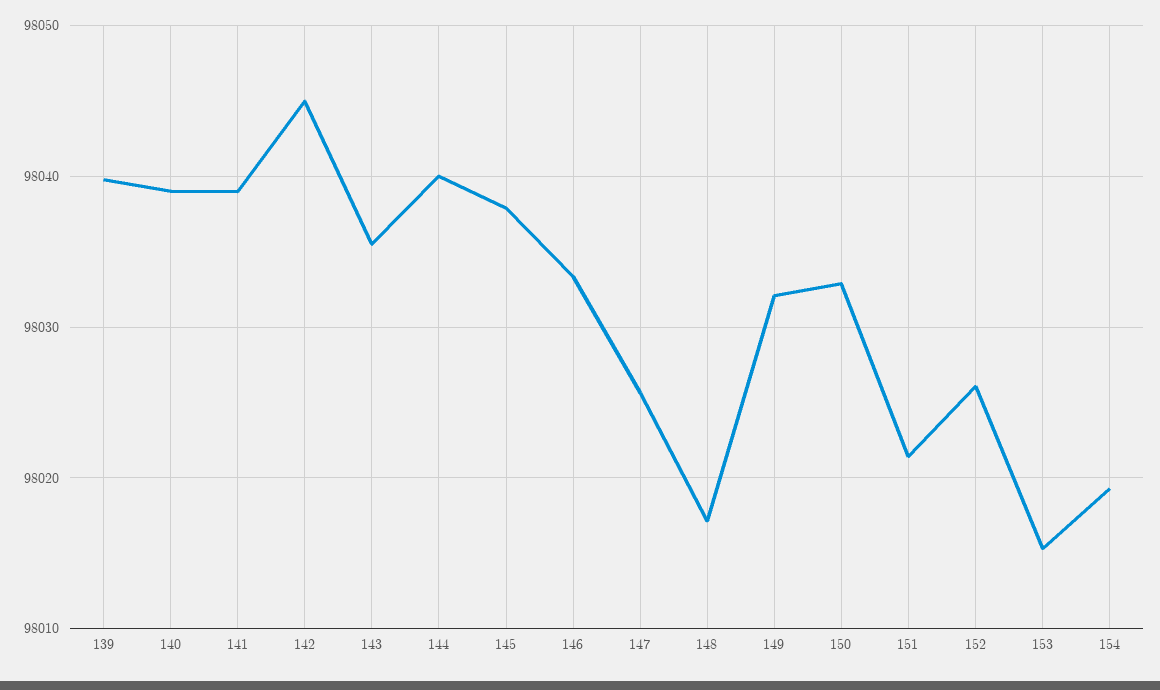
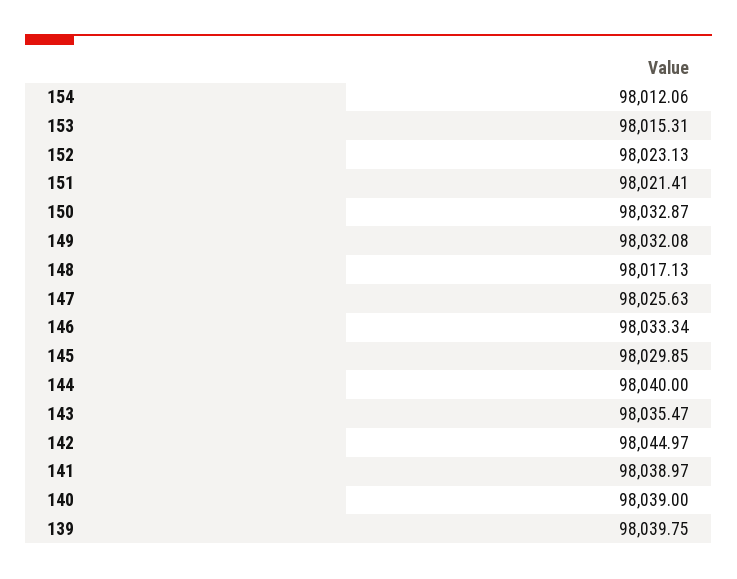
145: 98038 -> 98029.85
152: 98026 -> 98023.13
154: 98019 -> 98012.06

